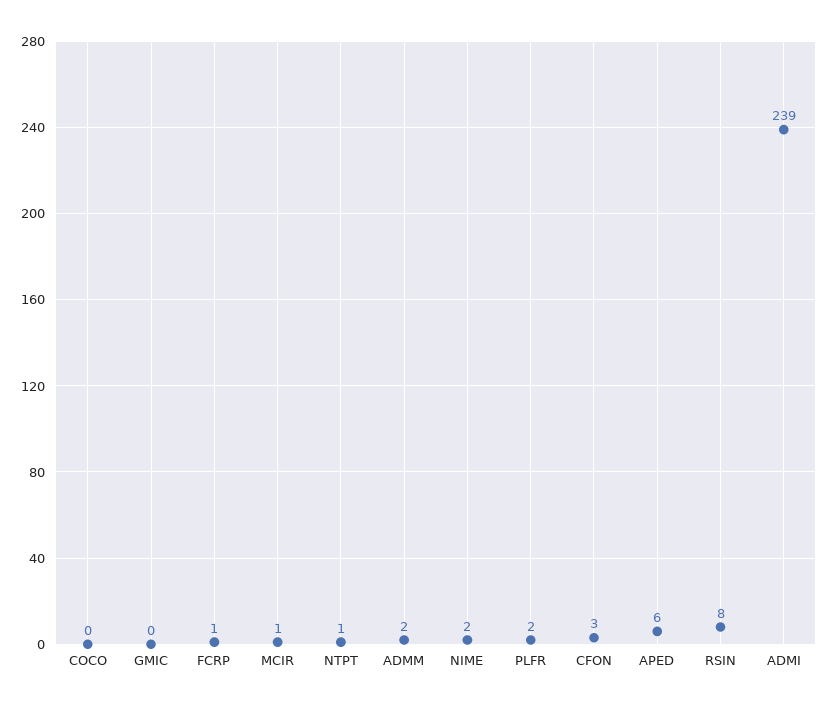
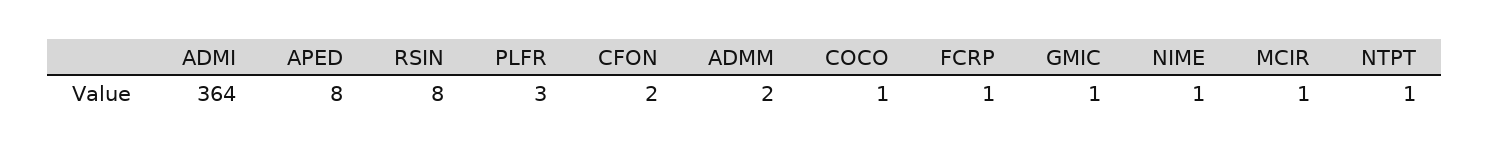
COCO: 0 -> 1
GMIC: 0 -> 1
NIME: 2 -> 1
PLFR: 2 -> 3
CFON: 3 -> 2
APED: 6 -> 8
ADMI: 239 -> 364

